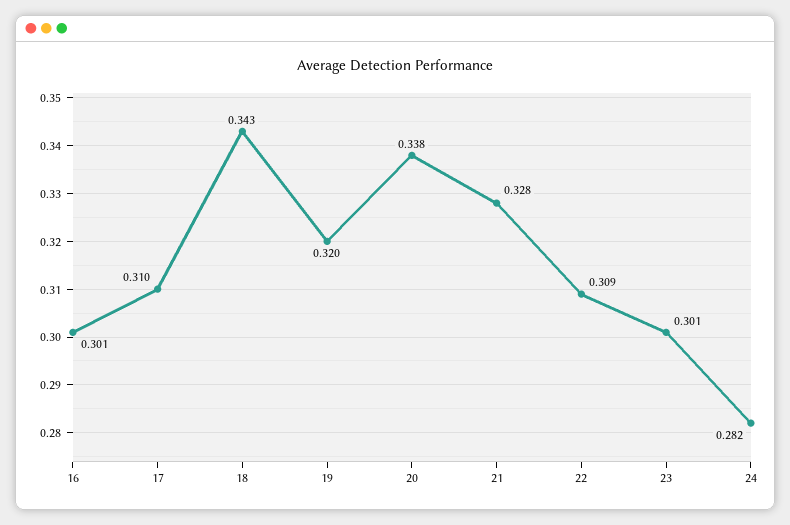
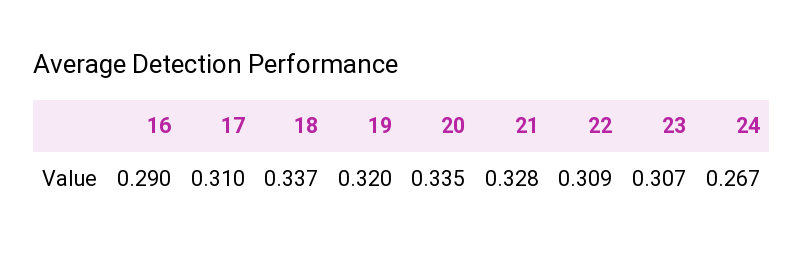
16: 0.301 -> 0.29
18: 0.343 -> 0.337
20: 0.338 -> 0.335
23: 0.301 -> 0.307
24: 0.282 -> 0.267

